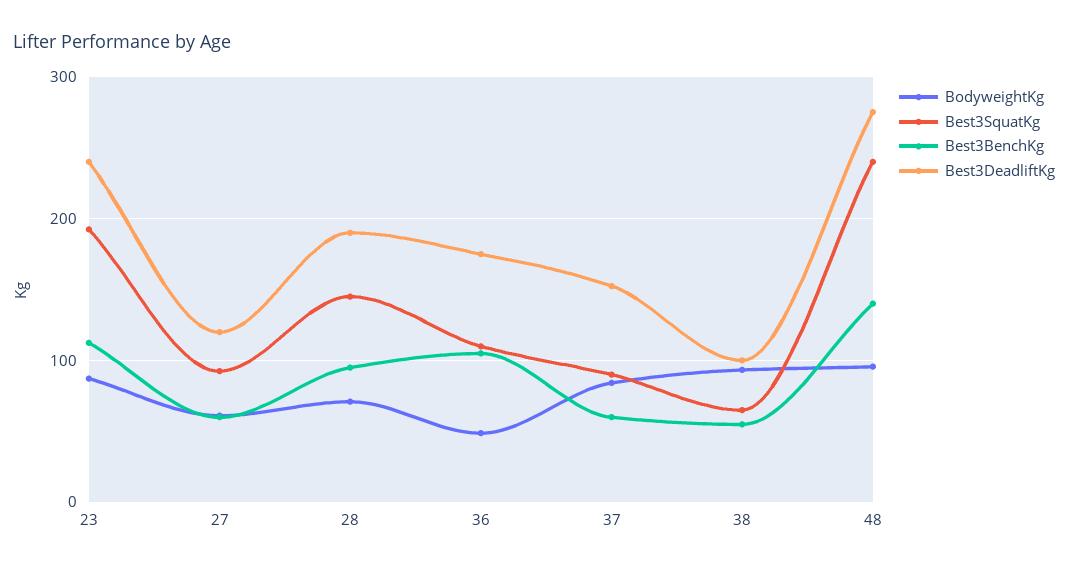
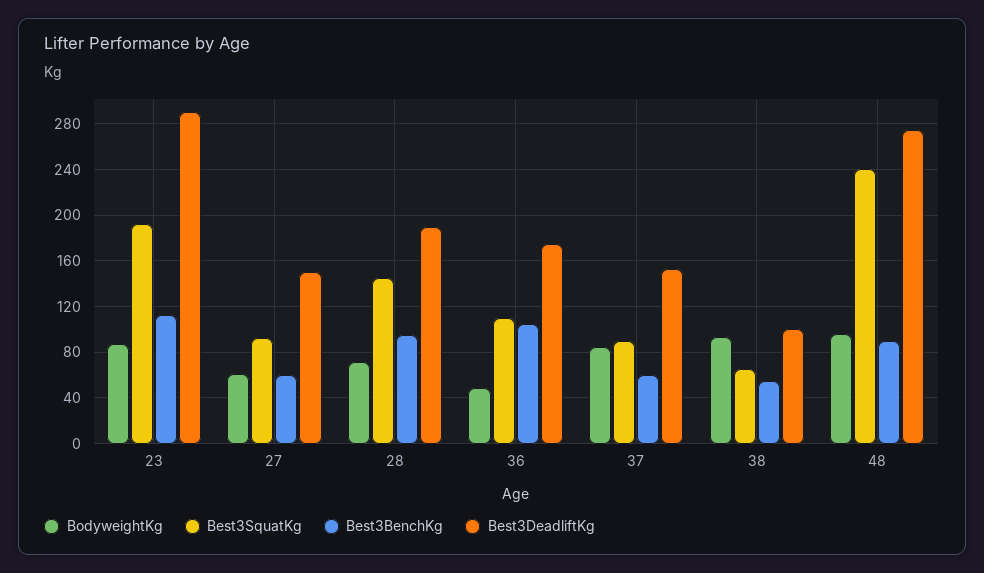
Best3DeadliftKg, 23: 240 -> 290
Best3DeadliftKg, 27: 120 -> 150
Best3BenchKg, 48: 140 -> 90

